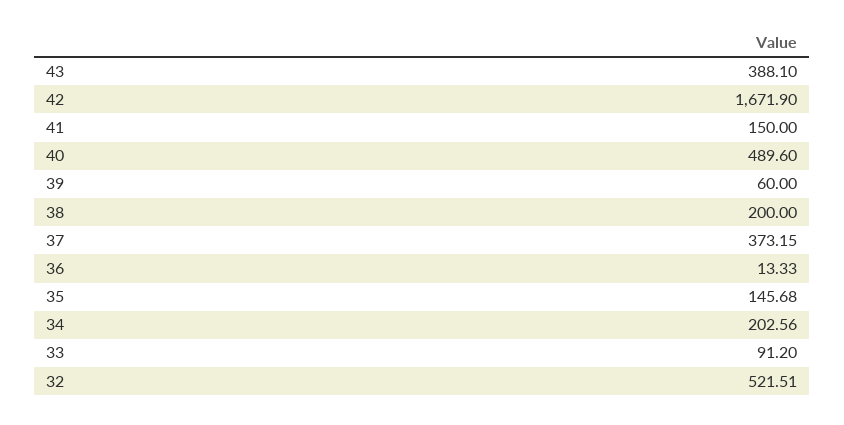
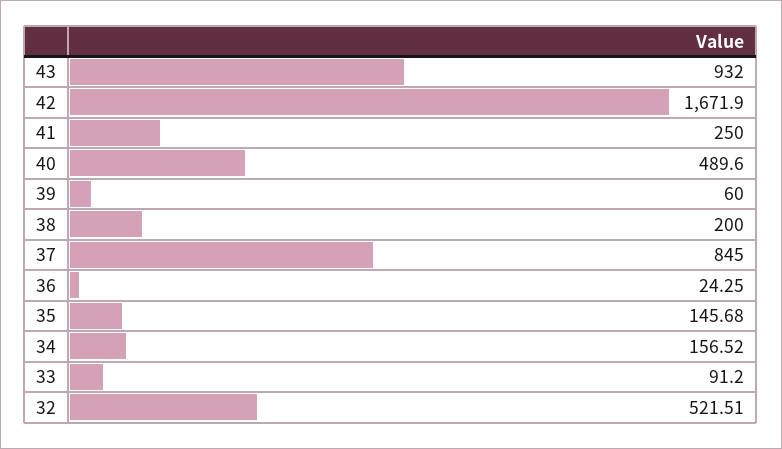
43: 388.1 -> 932
41: 150 -> 250
37: 373.15 -> 845
36: 13.33 -> 24.25
34: 202.56 -> 156.52

